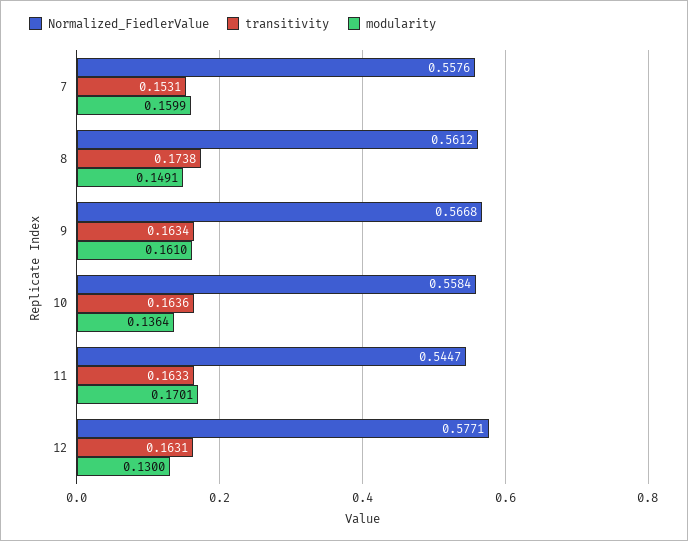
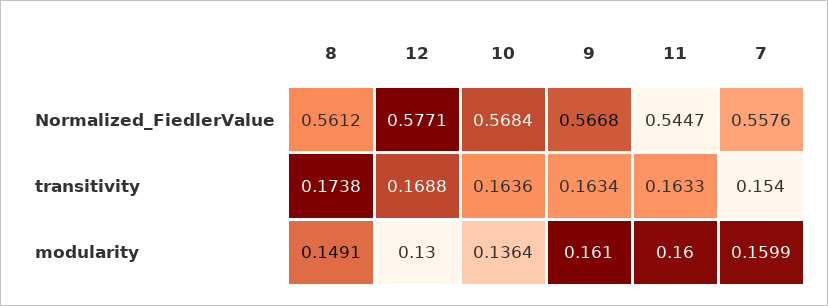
transitivity, 7: 0.1531 -> 0.154
Normalized_FiedlerValue, 10: 0.5584 -> 0.5684
modularity, 11: 0.1701 -> 0.16
transitivity, 12: 0.1631 -> 0.1688

